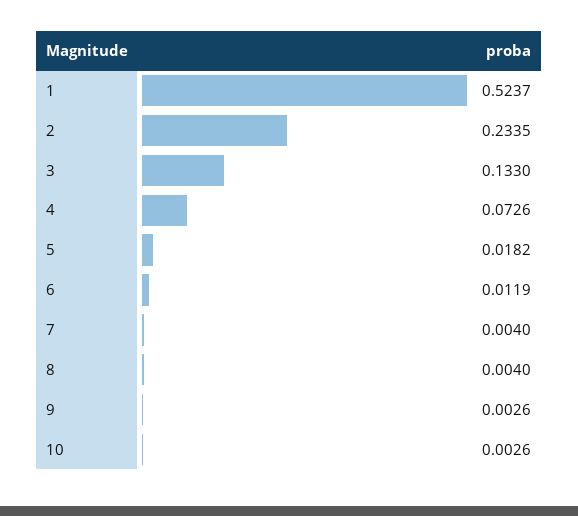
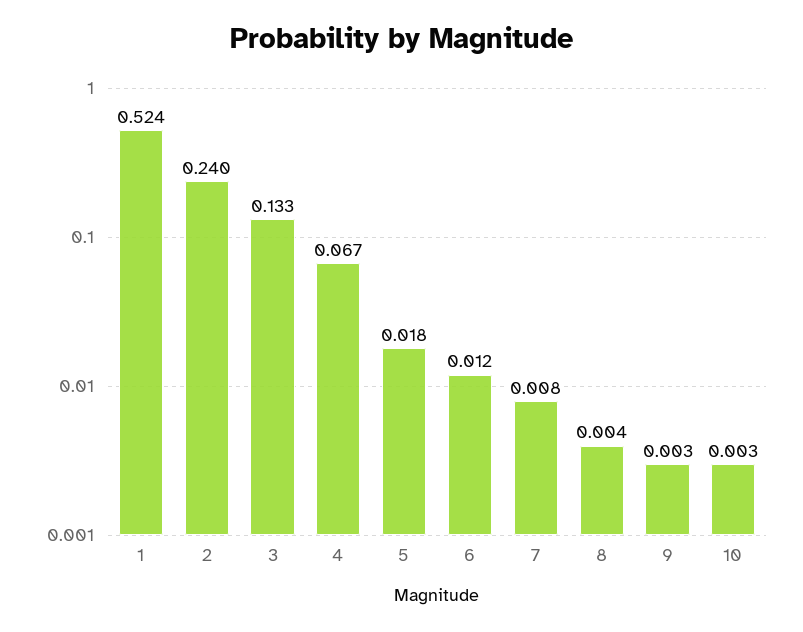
2: 0.2335 -> 0.24
4: 0.0726 -> 0.067
7: 0.004 -> 0.008

